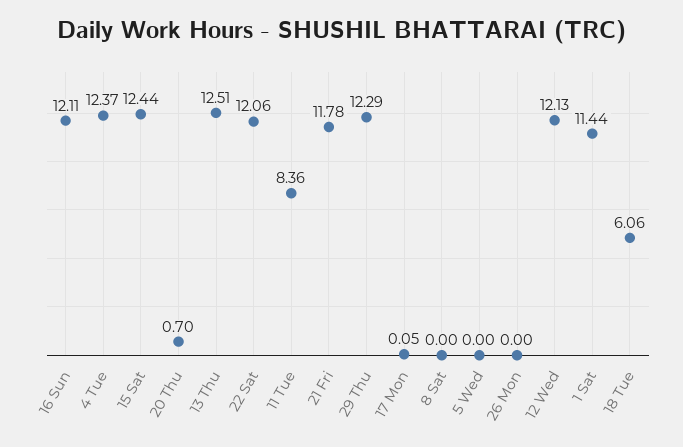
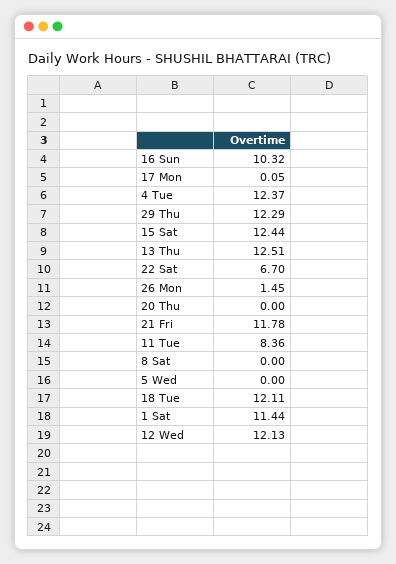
16 Sun: 12.11 -> 10.32
20 Thu: 0.7 -> 0
22 Sat: 12.06 -> 6.7
26 Mon: 0 -> 1.45
18 Tue: 6.06 -> 12.11

